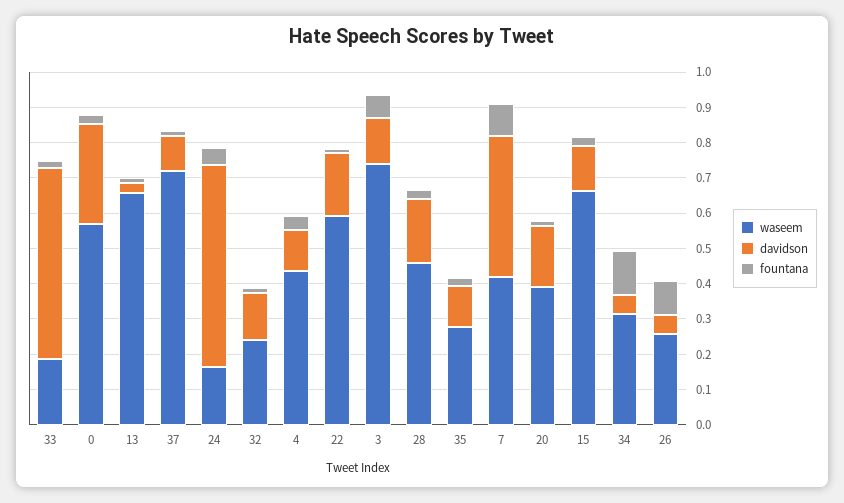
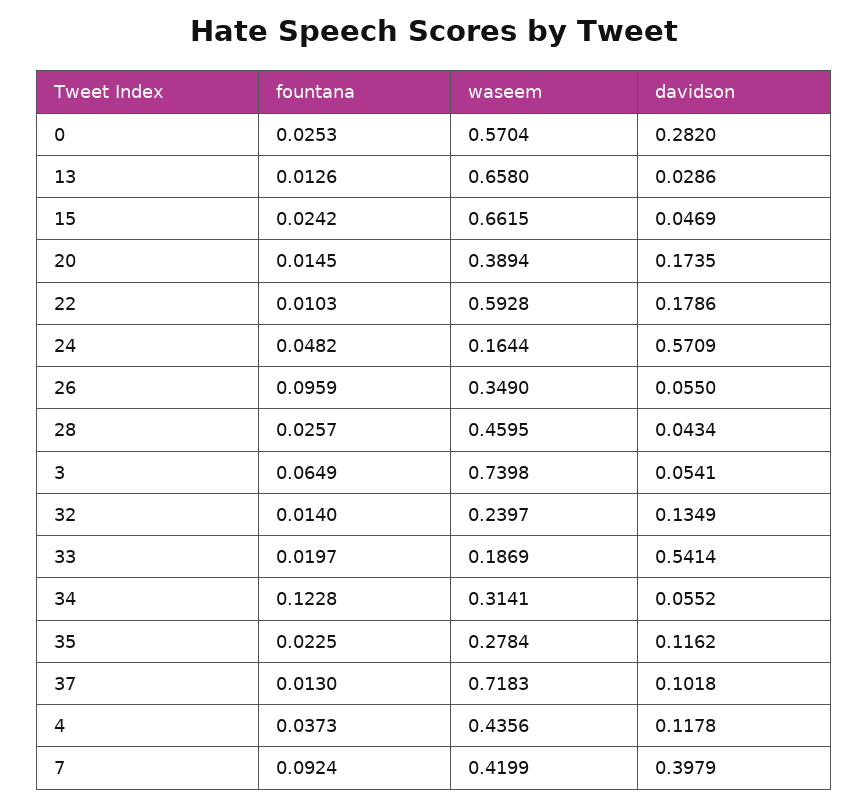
davidson, 3: 0.125 -> 0.0541
davidson, 28: 0.175 -> 0.0434
davidson, 15: 0.125 -> 0.0469
waseem, 26: 0.25 -> 0.349

